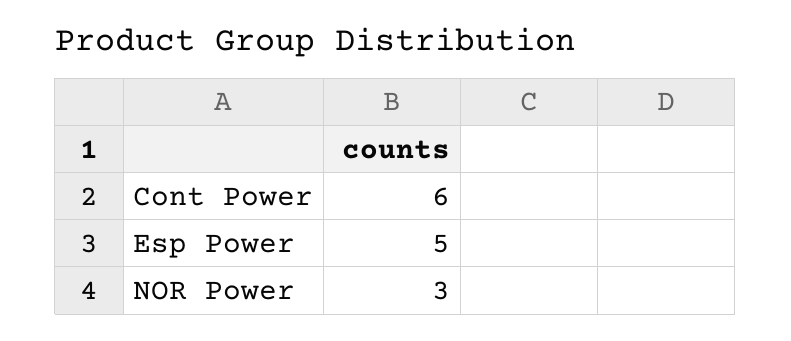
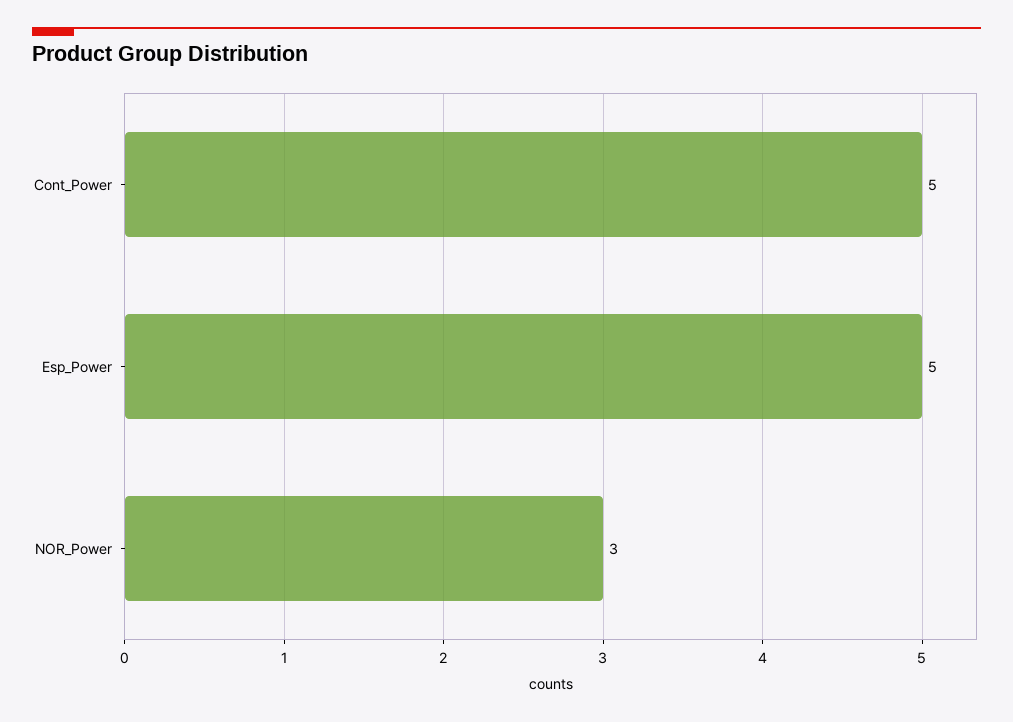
Cont Power: 6 -> 5

